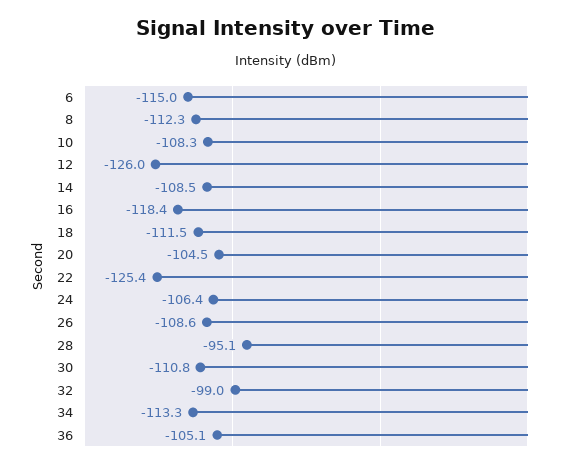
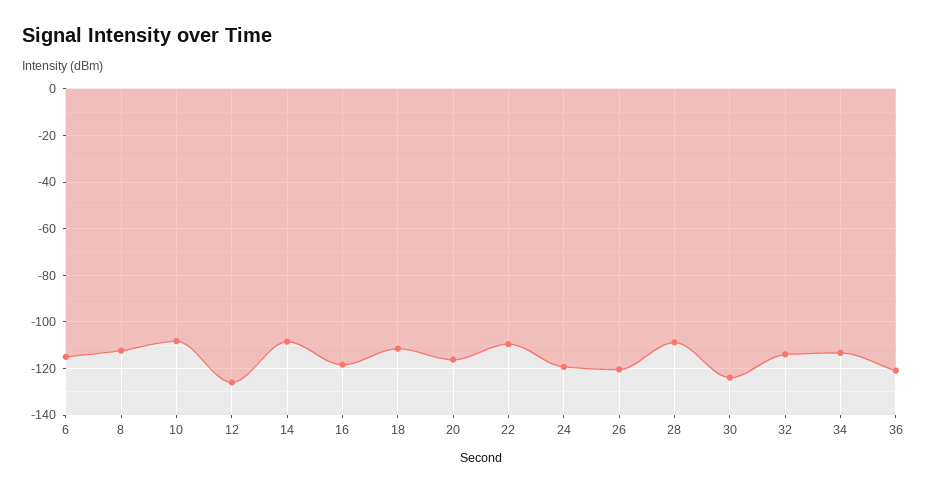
20: -104.5 -> -115
22: -125.4 -> -110
24: -106.4 -> -120
26: -108.6 -> -120
28: -95.1 -> -110
30: -110.8 -> -125
32: -99 -> -115
36: -105.1 -> -120

